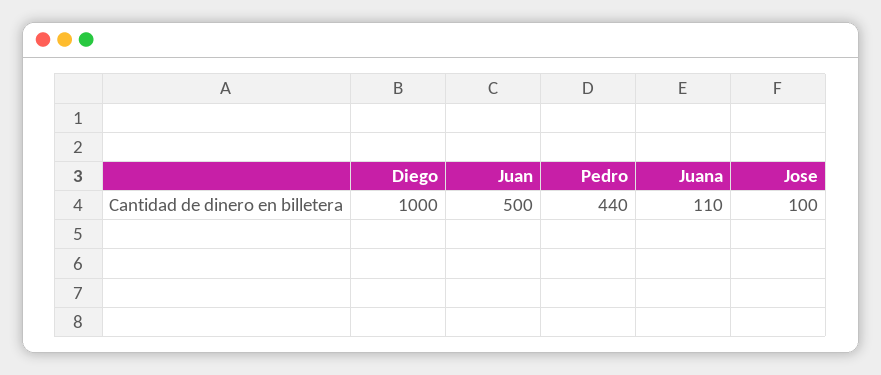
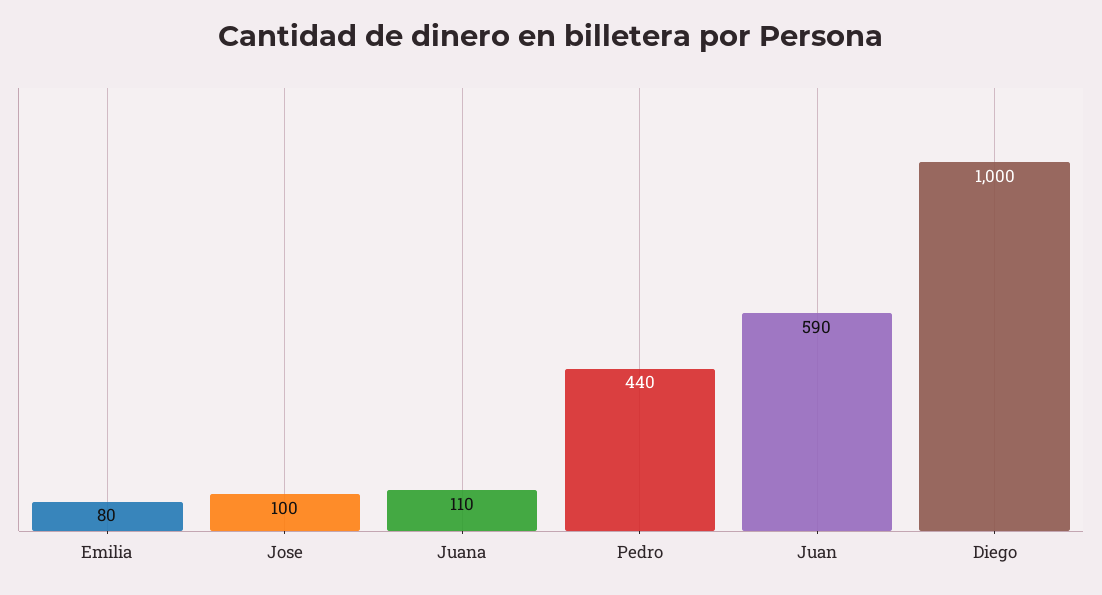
Juan: 500 -> 590
Emilia: none -> 80

